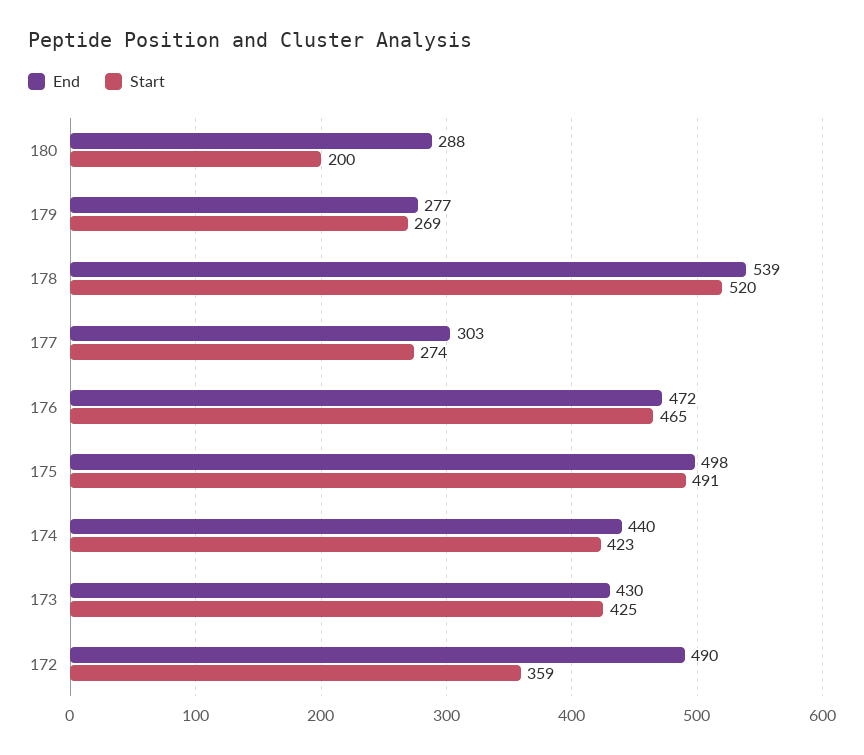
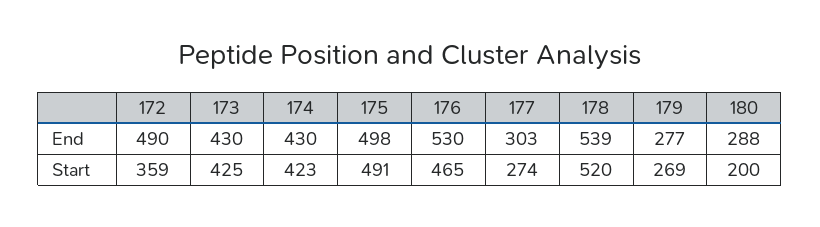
End, 176: 472 -> 530
End, 174: 440 -> 430

